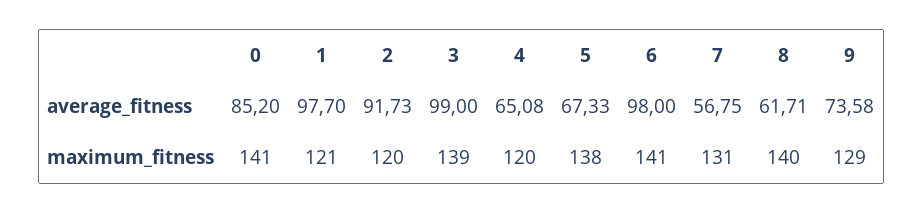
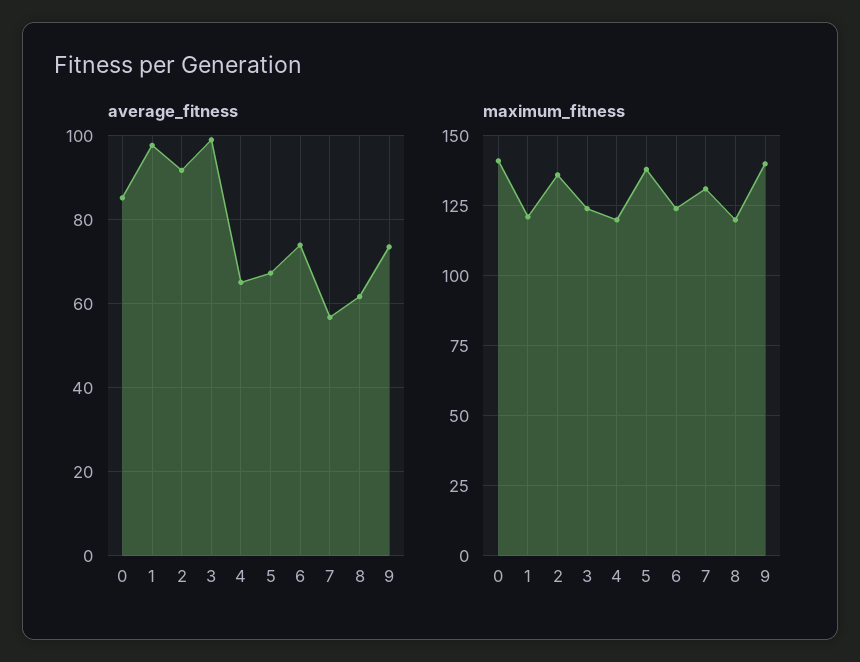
average_fitness, 6: 98 -> 74
maximum_fitness, 2: 120 -> 135
maximum_fitness, 3: 139 -> 125
maximum_fitness, 6: 141 -> 125
maximum_fitness, 8: 140 -> 120
maximum_fitness, 9: 129 -> 140

